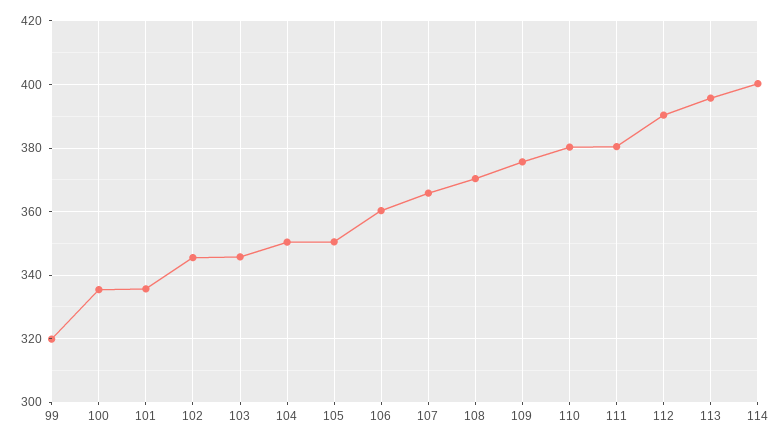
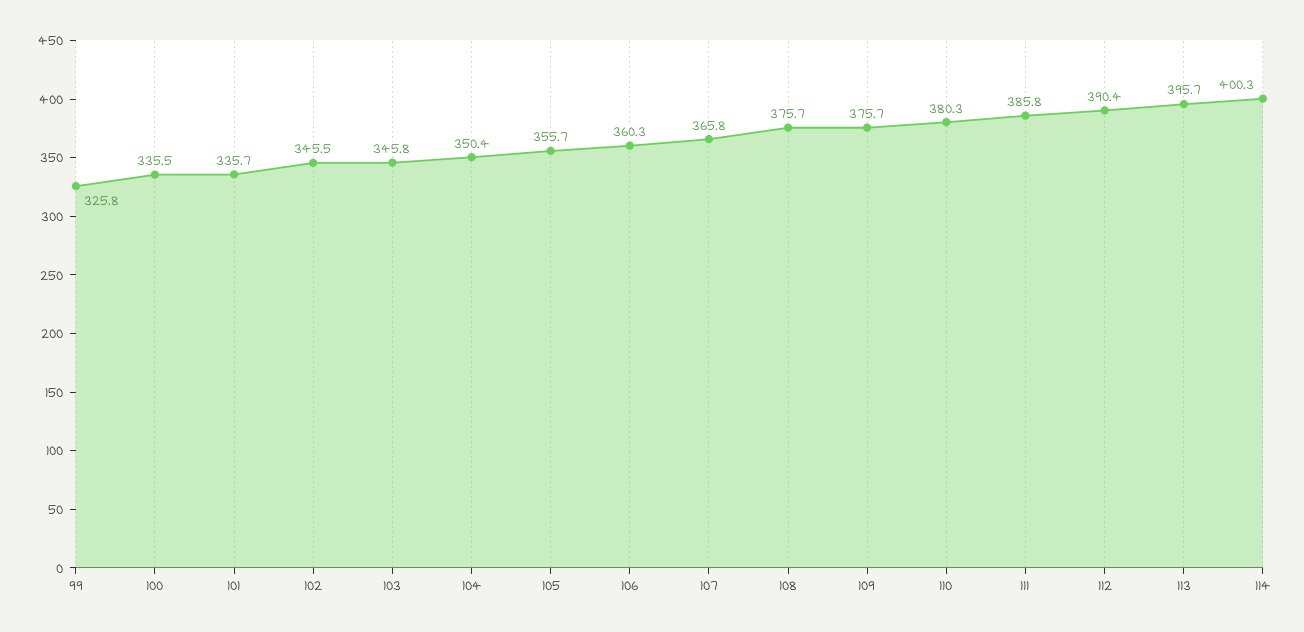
99: 320 -> 325.8
105: 350 -> 355.7
108: 370 -> 375.7
111: 380 -> 385.8

